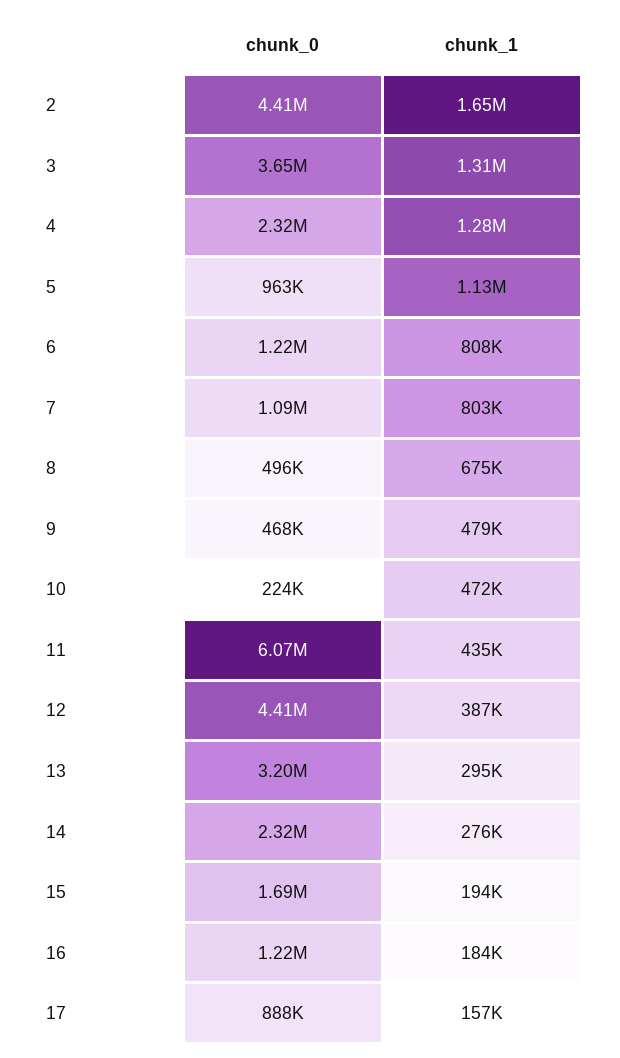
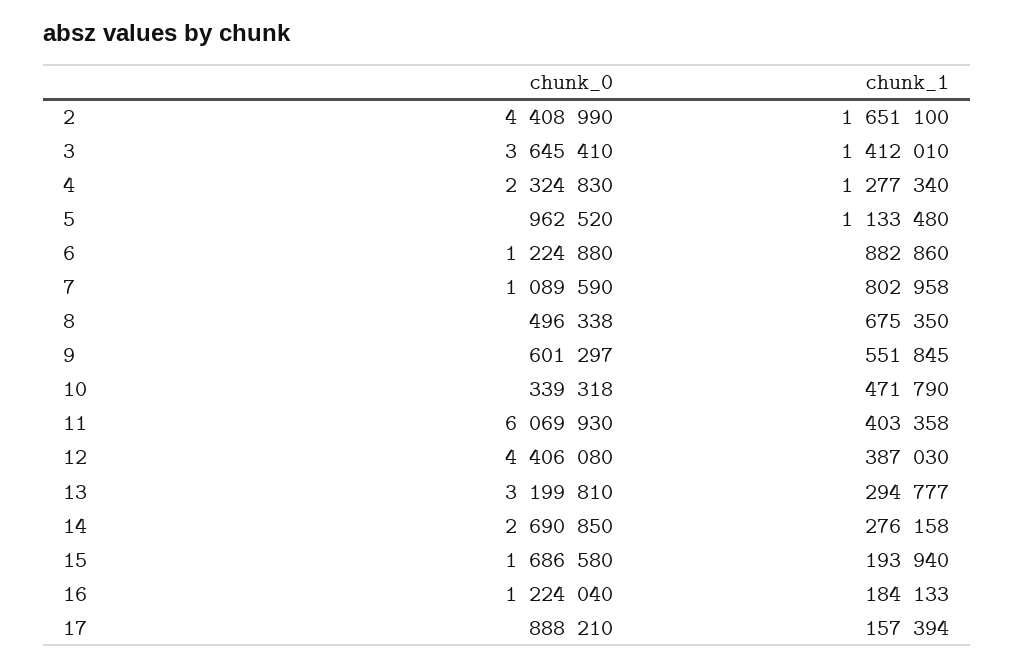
chunk_1, 3: 1310000 -> 1412010
chunk_1, 6: 808000 -> 882860
chunk_0, 9: 468000 -> 601297
chunk_1, 9: 479000 -> 551845
chunk_0, 10: 224000 -> 339318
chunk_1, 11: 435000 -> 403358
chunk_0, 14: 2320000 -> 2690850

